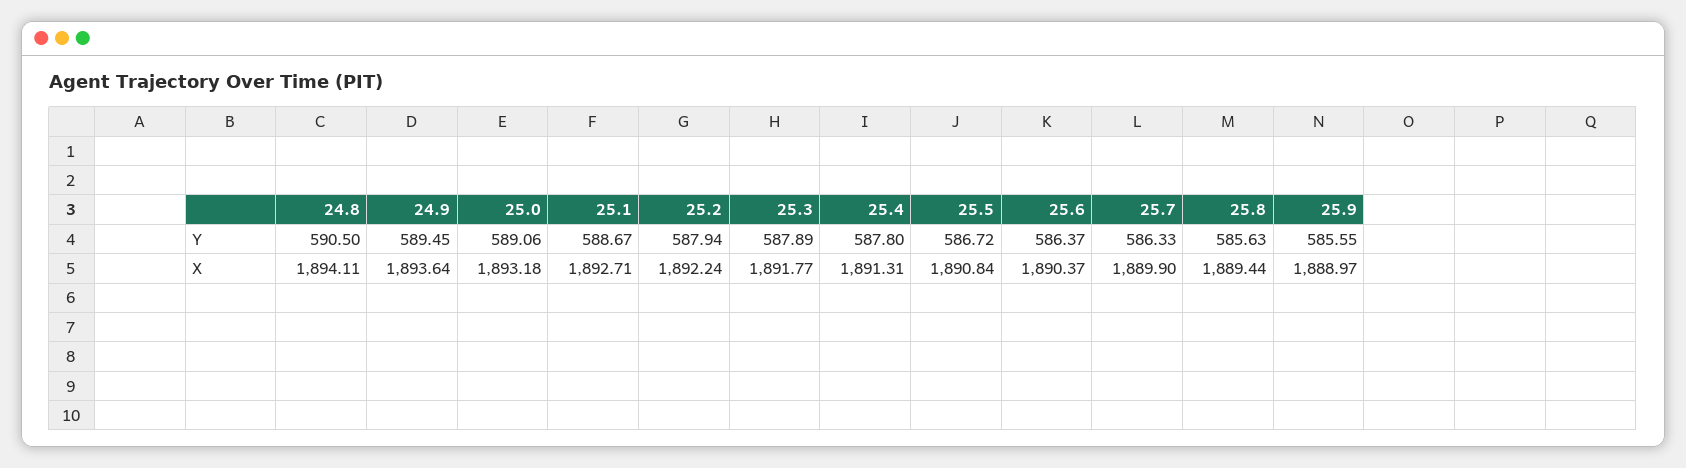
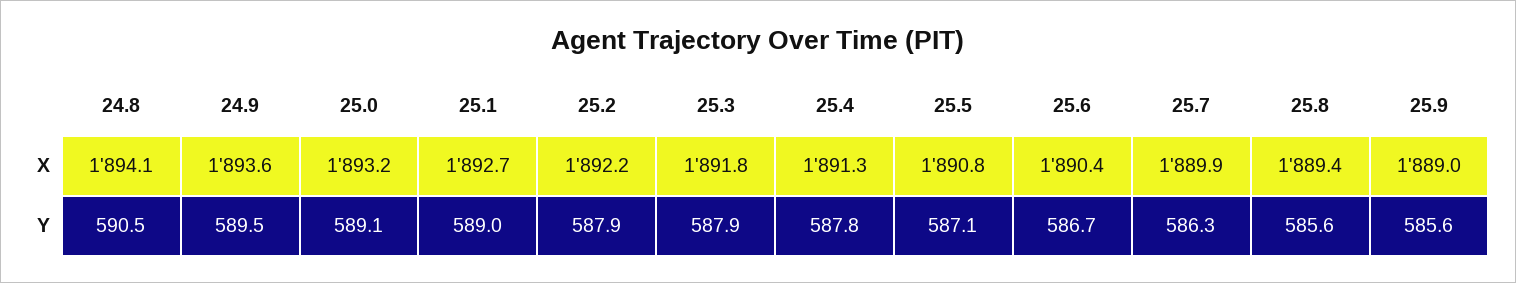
25.1, Y: 588.67 -> 589
25.5, Y: 586.72 -> 587.1
25.6, Y: 586.37 -> 586.7

